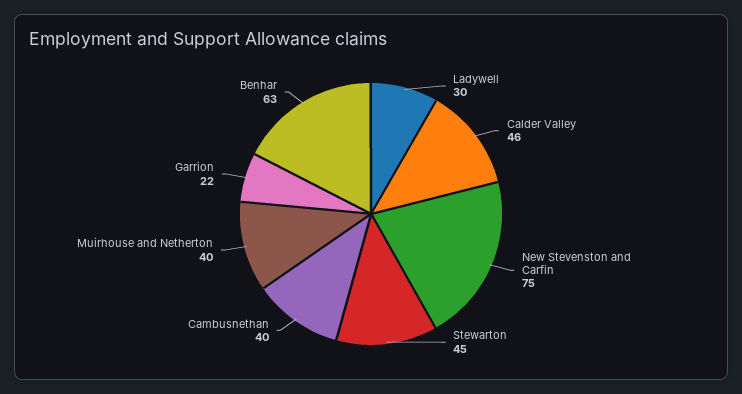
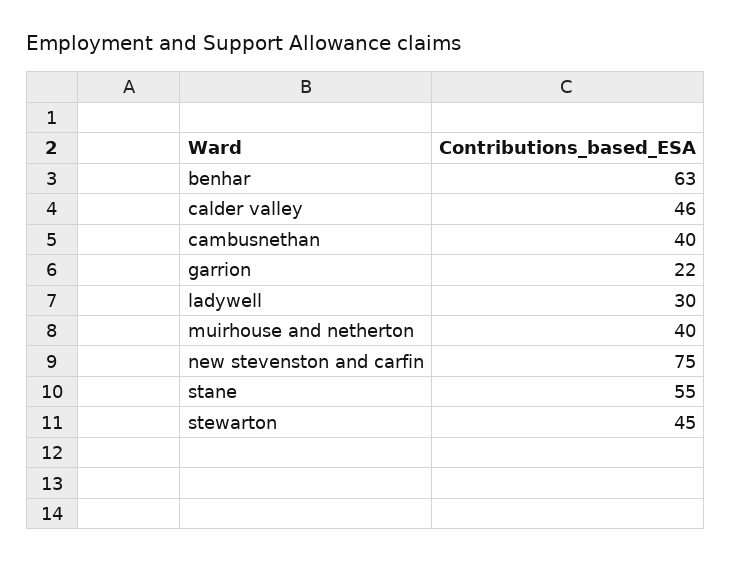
stane: none -> 55

